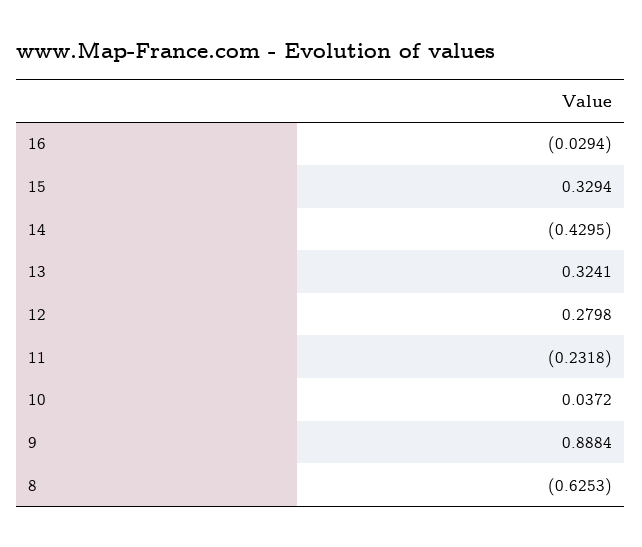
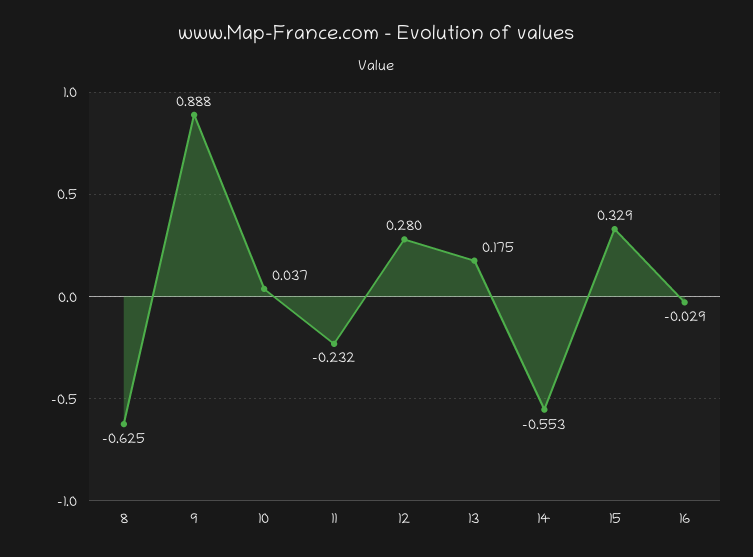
14: -0.4295 -> -0.553
13: 0.3241 -> 0.175

